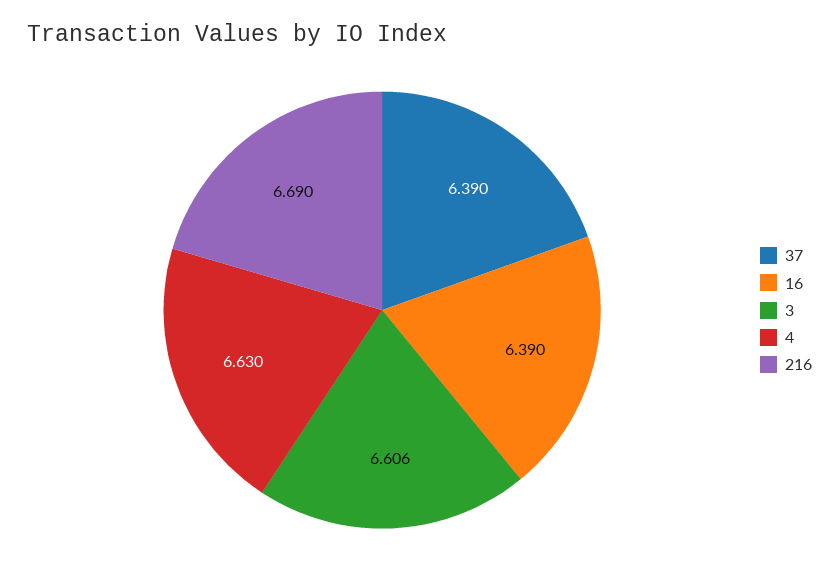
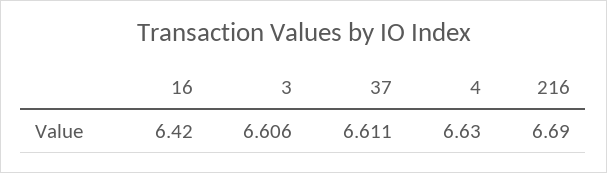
37: 6.39 -> 6.611
16: 6.39 -> 6.42

